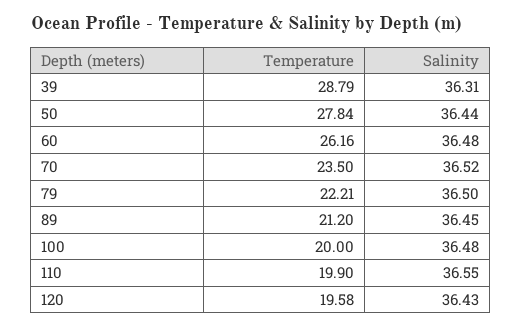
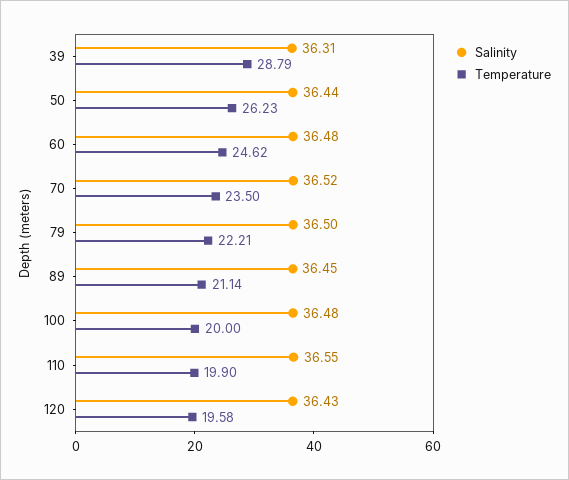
Temperature, 50: 27.84 -> 26.23
Temperature, 60: 26.16 -> 24.62
Temperature, 89: 21.2 -> 21.14

